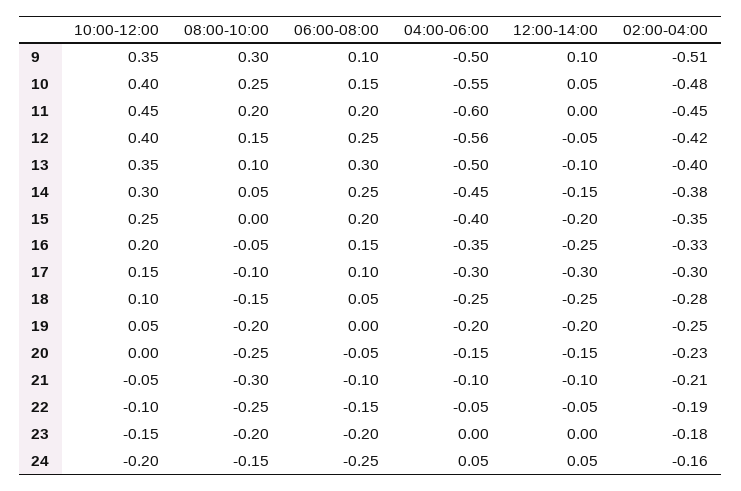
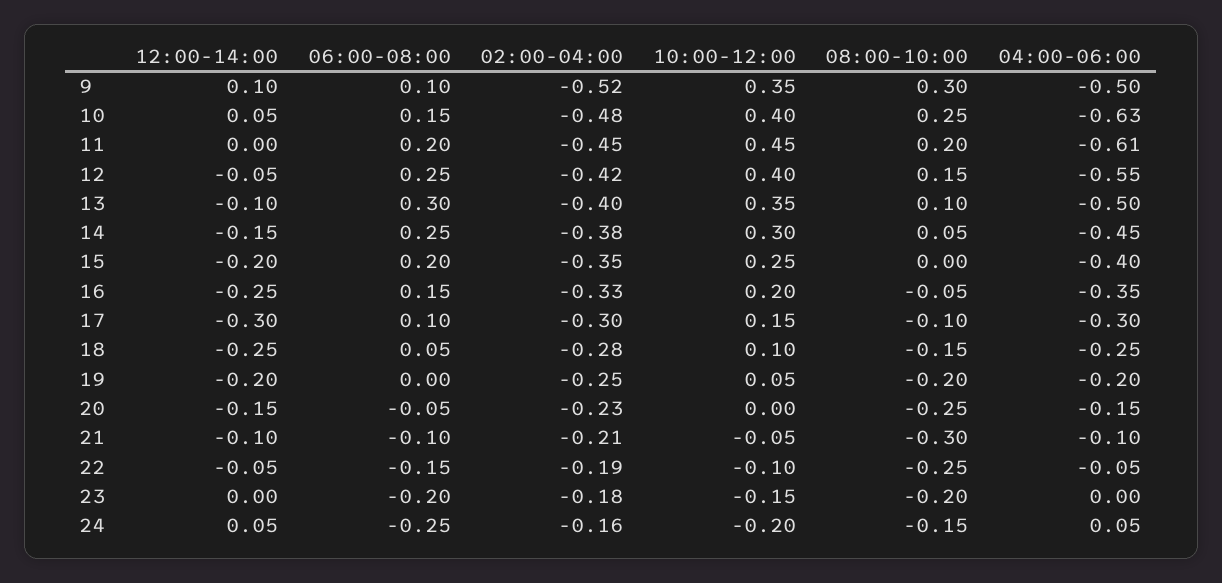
02:00-04:00, 9: -0.51 -> -0.52
04:00-06:00, 10: -0.55 -> -0.63
04:00-06:00, 11: -0.6 -> -0.61
04:00-06:00, 12: -0.56 -> -0.55

